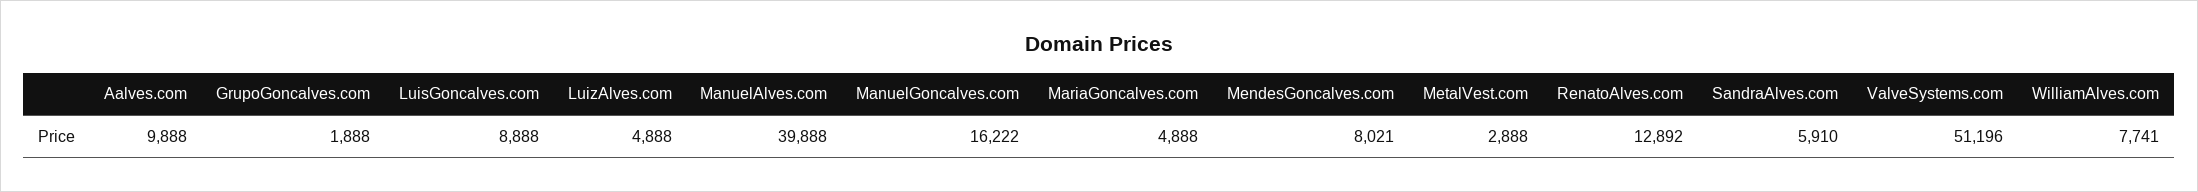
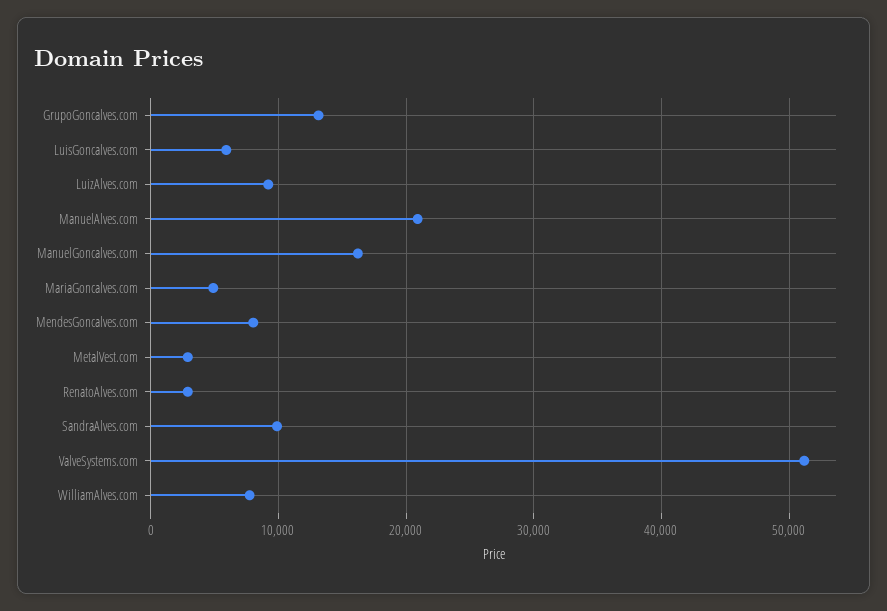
Aalves.com: 9888 -> none
GrupoGoncalves.com: 1888 -> 13000
LuisGoncalves.com: 8888 -> 6000
LuizAlves.com: 4888 -> 9000
ManuelAlves.com: 39888 -> 21000
RenatoAlves.com: 12892 -> 3000
SandraAlves.com: 5910 -> 10000

